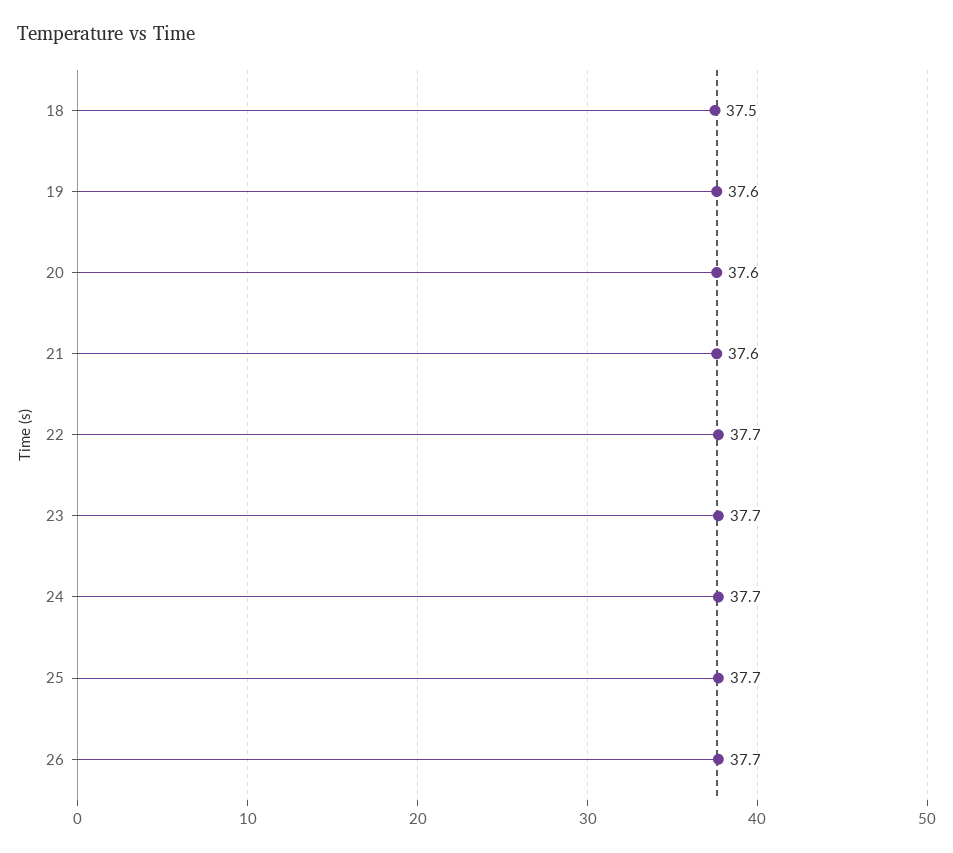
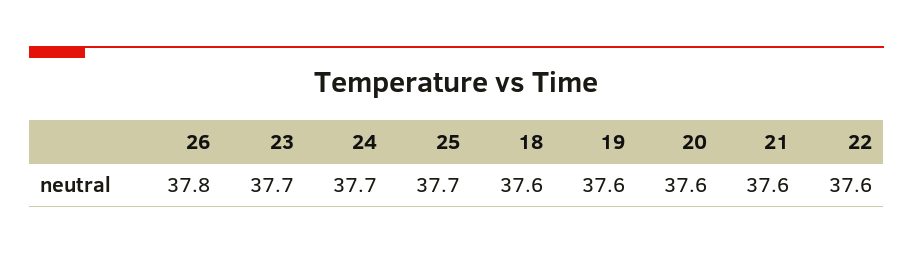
18: 37.5 -> 37.6
22: 37.7 -> 37.6
26: 37.7 -> 37.8

